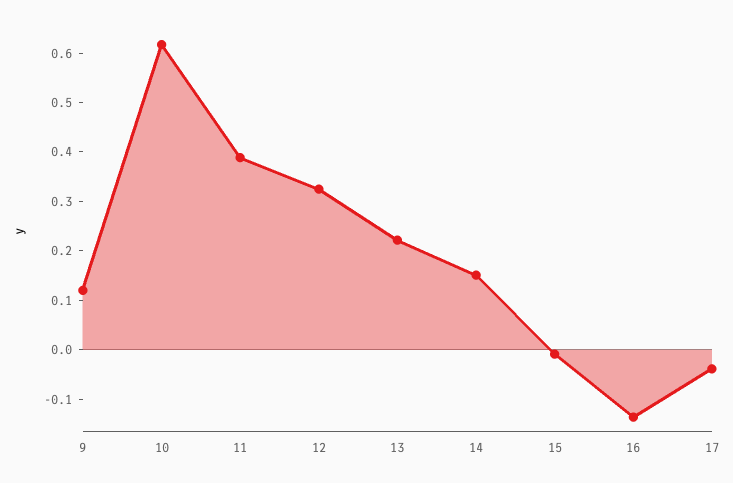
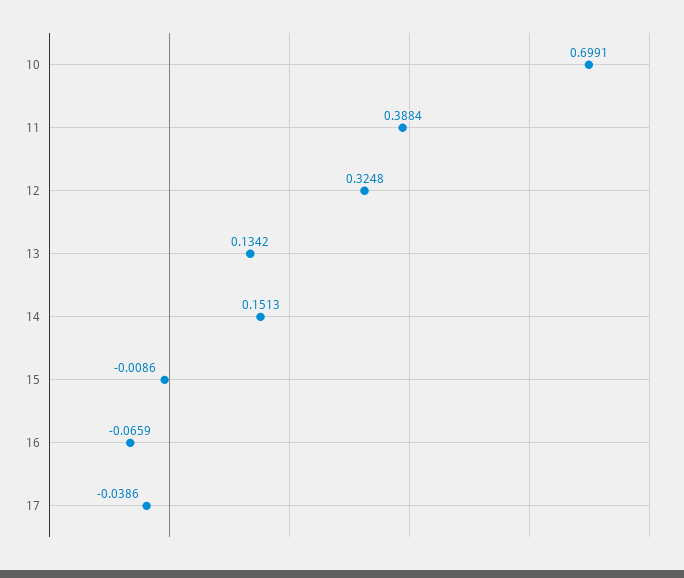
9: 0.12 -> none
10: 0.62 -> 0.6991
13: 0.22 -> 0.1342
16: -0.14 -> -0.0659

